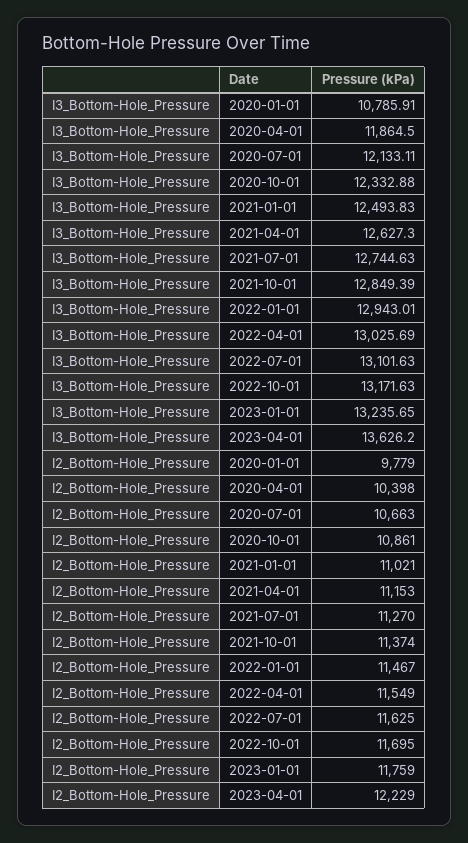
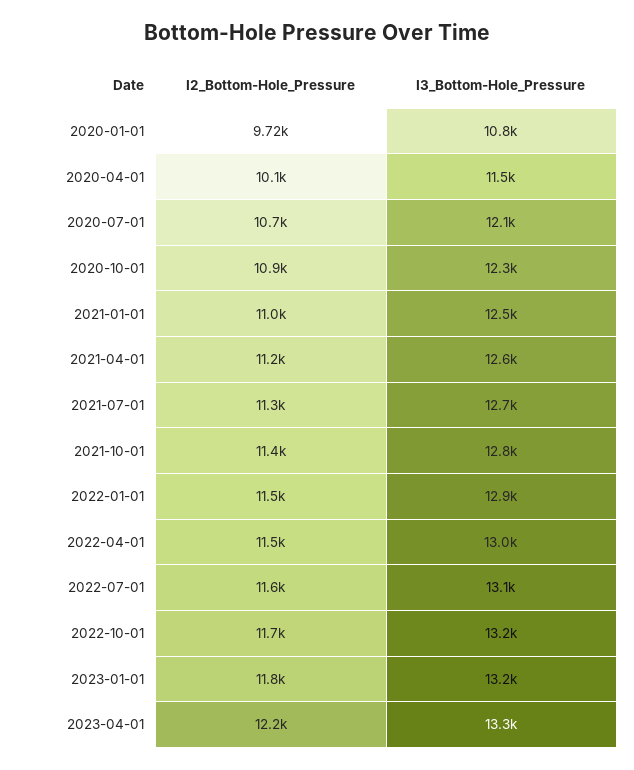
I3_Bottom-Hole_Pressure, 2020-04-01: 11864.5 -> 11500
I3_Bottom-Hole_Pressure, 2023-04-01: 13626.2 -> 13300
I2_Bottom-Hole_Pressure, 2020-01-01: 9779 -> 9720
I2_Bottom-Hole_Pressure, 2020-04-01: 10398 -> 10100

